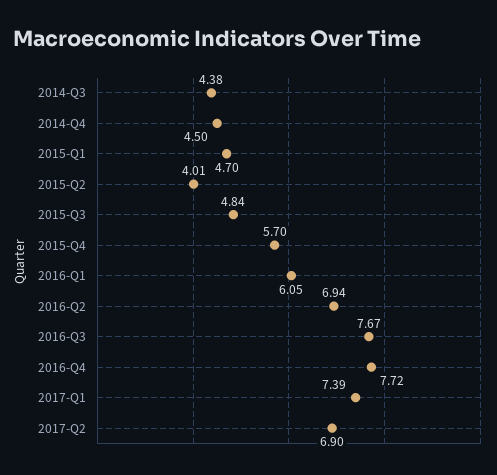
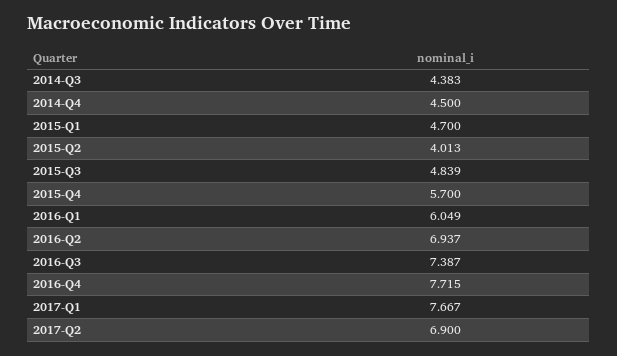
2016-Q3: 7.67 -> 7.387
2017-Q1: 7.39 -> 7.667

